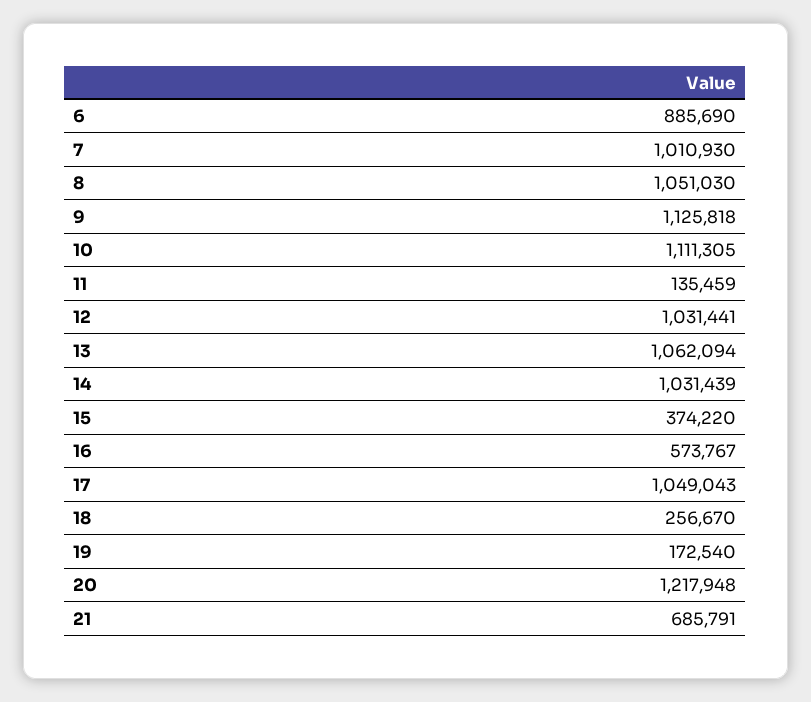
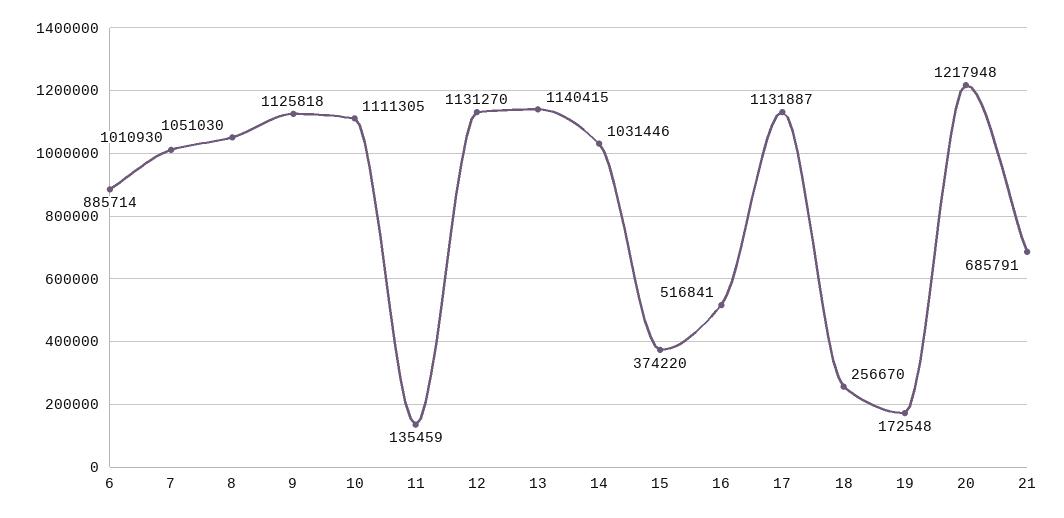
6: 885690 -> 885714
12: 1031441 -> 1131270
13: 1062094 -> 1140415
14: 1031439 -> 1031446
16: 573767 -> 516841
17: 1049043 -> 1131887
19: 172540 -> 172548

